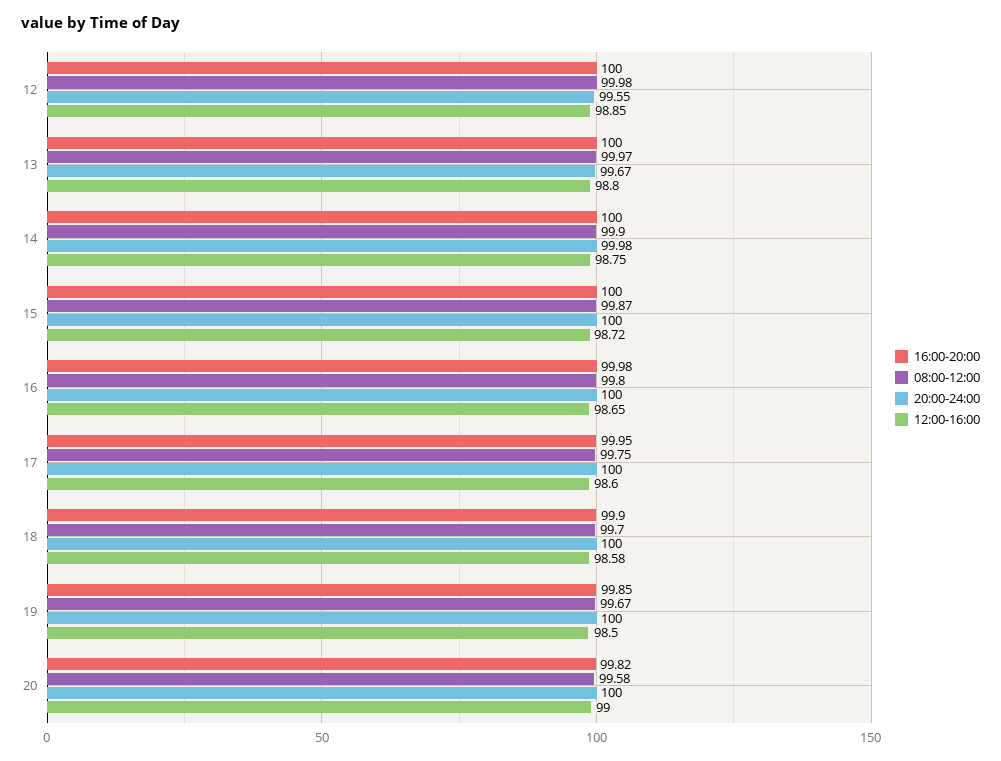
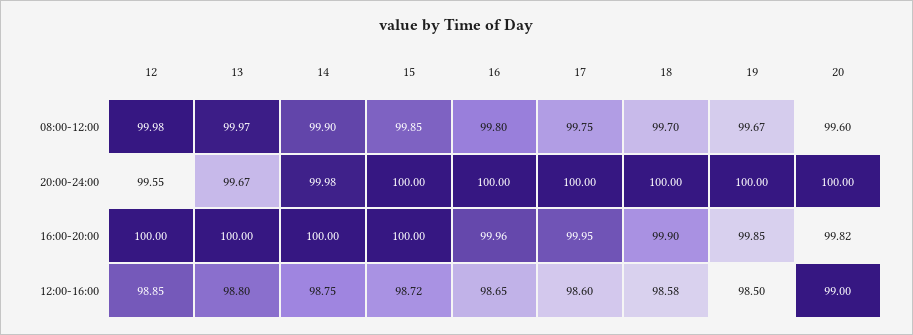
08:00-12:00, 15: 99.87 -> 99.85
16:00-20:00, 16: 99.98 -> 99.96
08:00-12:00, 20: 99.58 -> 99.6

